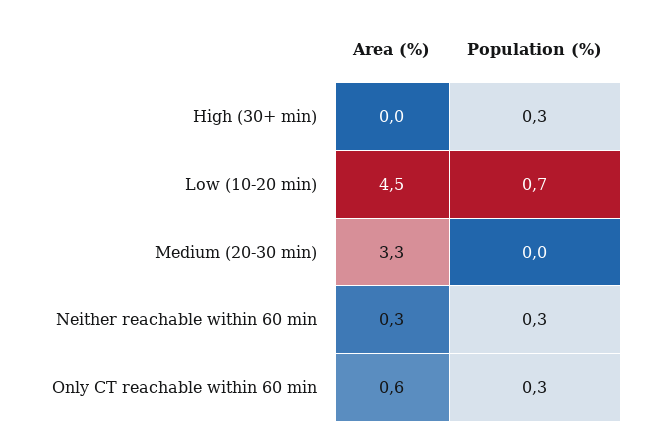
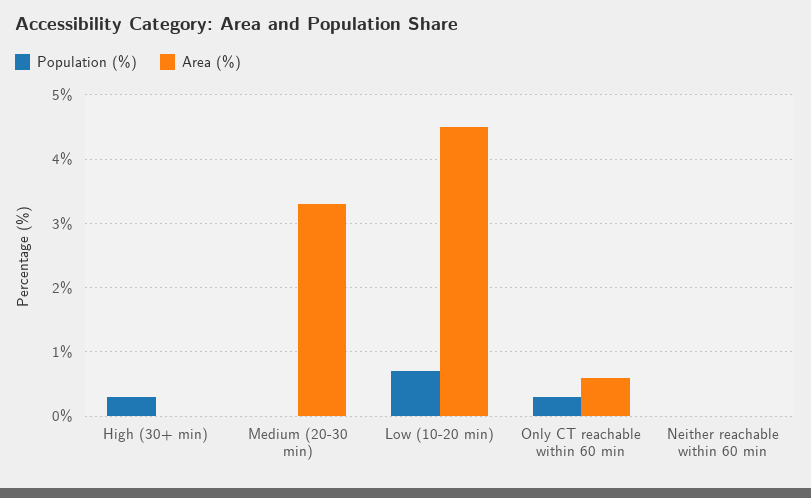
Area (%), Neither reachable within 60 min: 0.3 -> 0
Population (%), Neither reachable within 60 min: 0.3 -> 0

